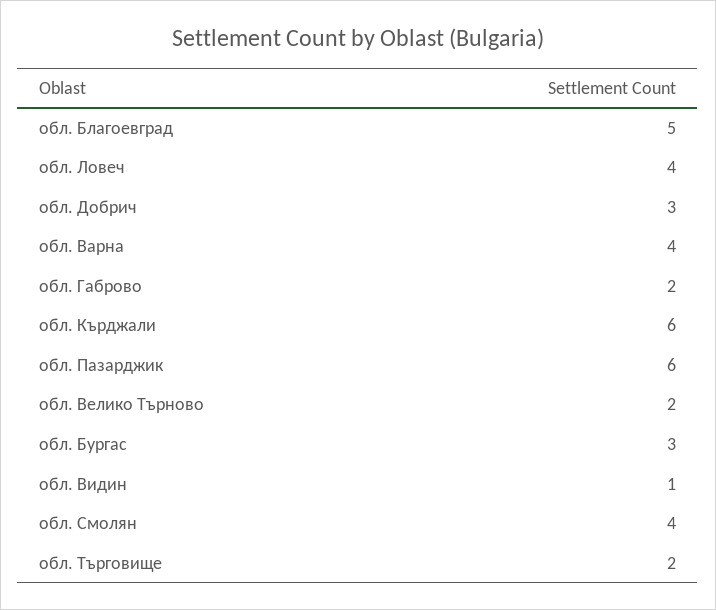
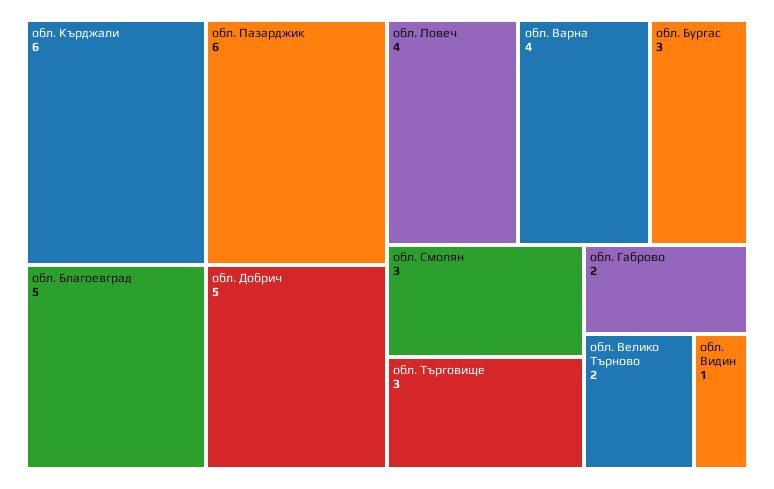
обл. Добрич: 3 -> 5
обл. Смолян: 4 -> 3
обл. Търговище: 2 -> 3

